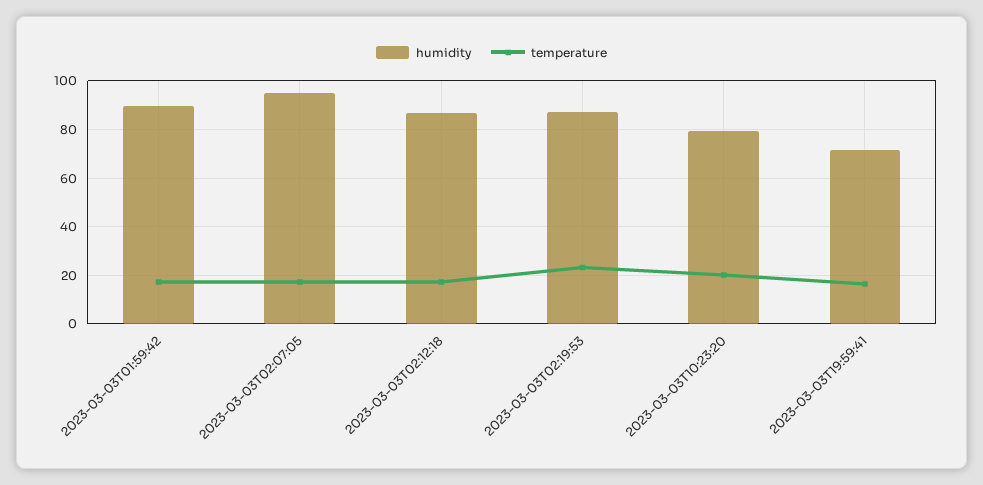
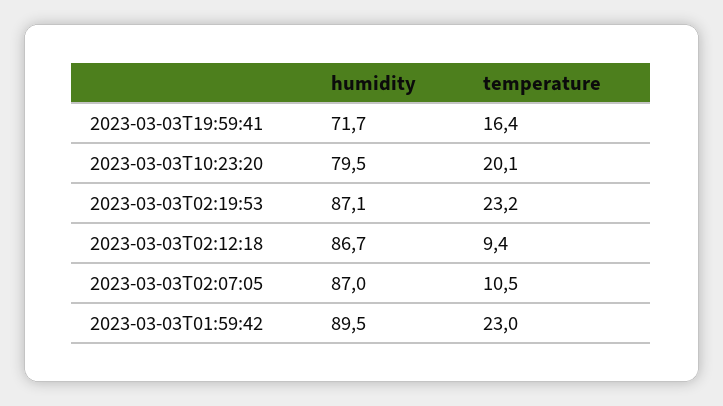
temperature, 2023-03-03T01:59:42: 17.5 -> 23
humidity, 2023-03-03T02:07:05: 95 -> 87
temperature, 2023-03-03T02:07:05: 17.5 -> 10.5
temperature, 2023-03-03T02:12:18: 17.5 -> 9.4

